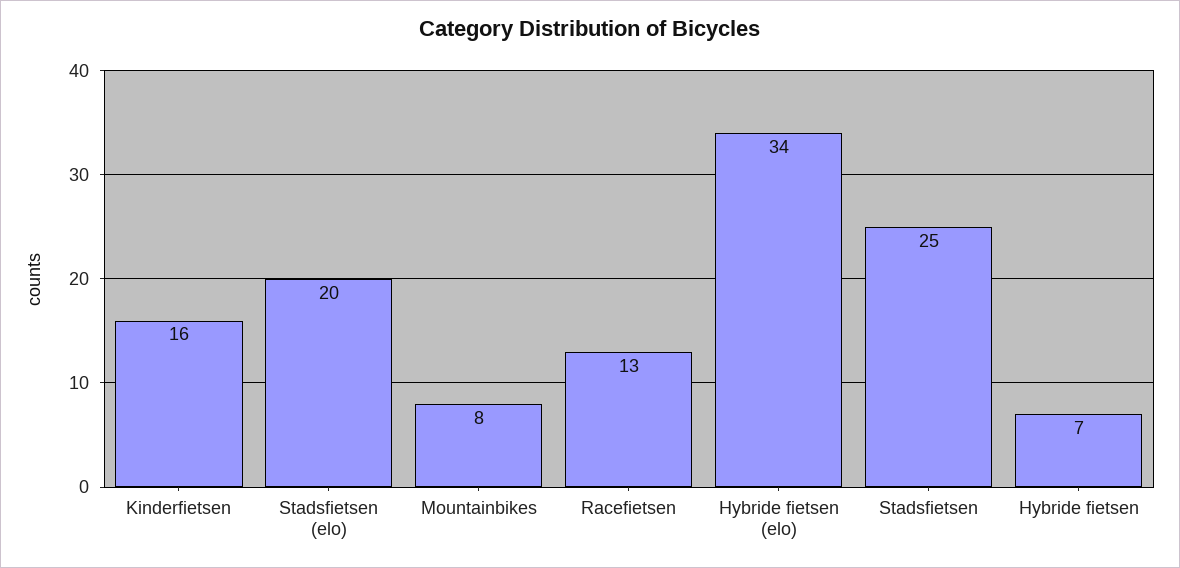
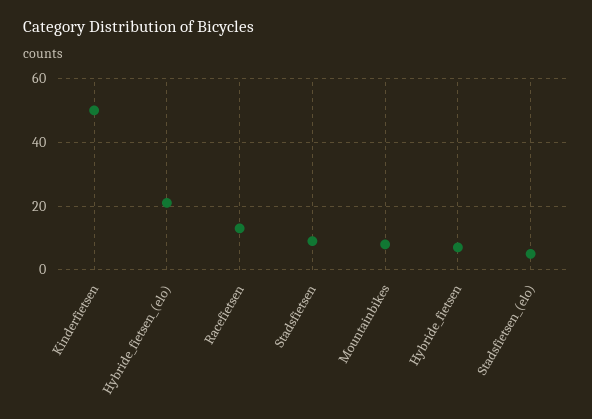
Kinderfietsen: 16 -> 50
Stadsfietsen (elo): 20 -> 5
Hybride fietsen (elo): 34 -> 20
Stadsfietsen: 25 -> 10

